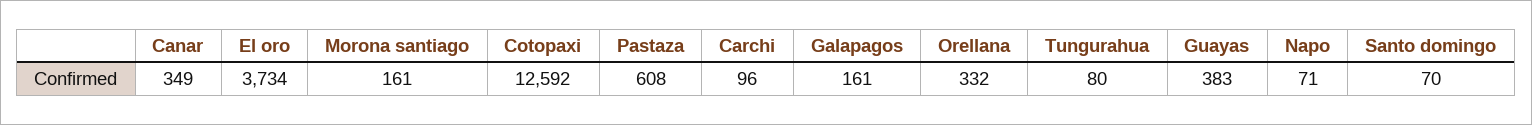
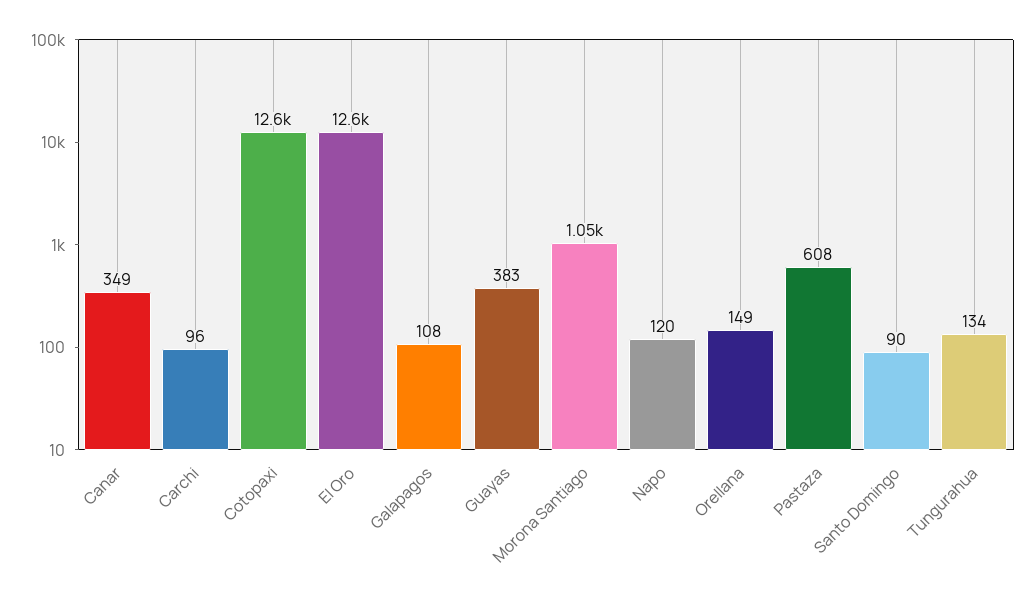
El oro: 3734 -> 12600
Morona santiago: 161 -> 1050
Galapagos: 161 -> 108
Orellana: 332 -> 149
Tungurahua: 80 -> 134
Napo: 71 -> 120
Santo domingo: 70 -> 90

